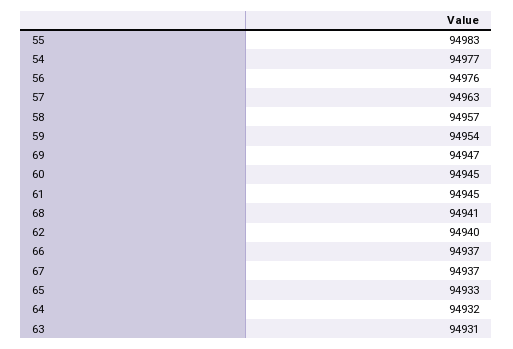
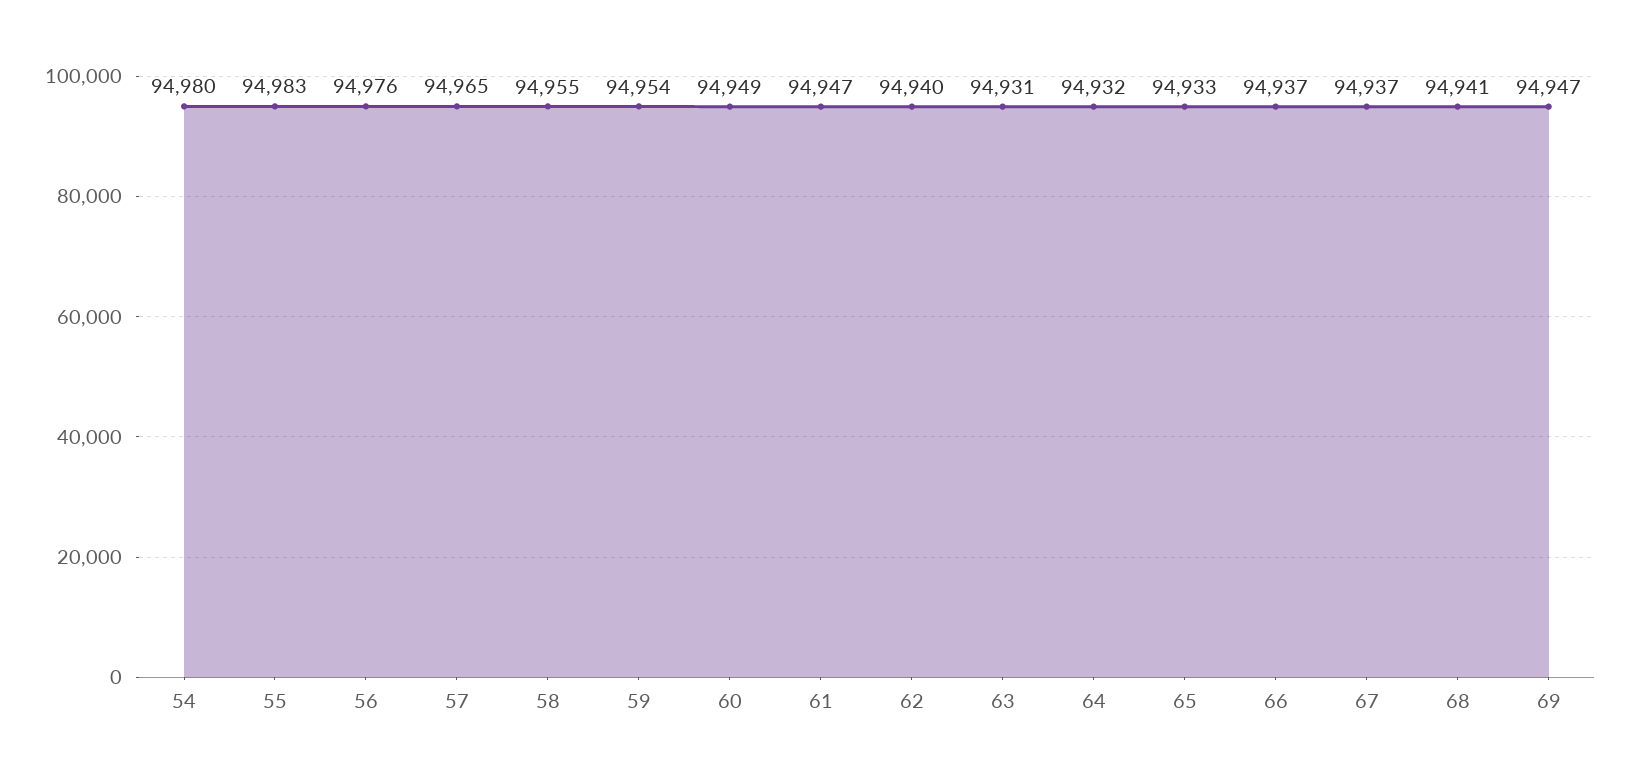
54: 94977 -> 94980
57: 94963 -> 94965
58: 94957 -> 94955
60: 94945 -> 94949
61: 94945 -> 94947

